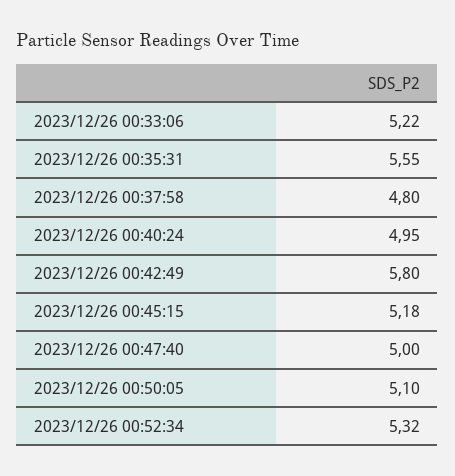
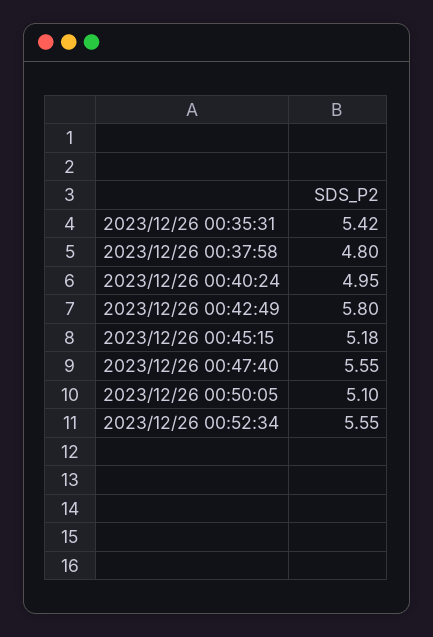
2023/12/26 00:33:06: 5.22 -> none
2023/12/26 00:35:31: 5.55 -> 5.42
2023/12/26 00:47:40: 5 -> 5.55
2023/12/26 00:52:34: 5.32 -> 5.55

